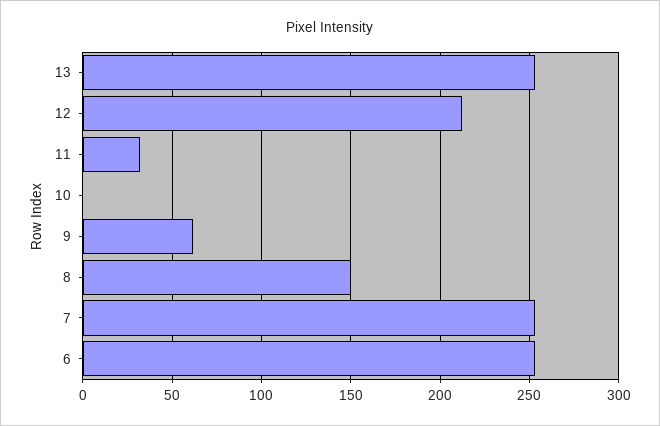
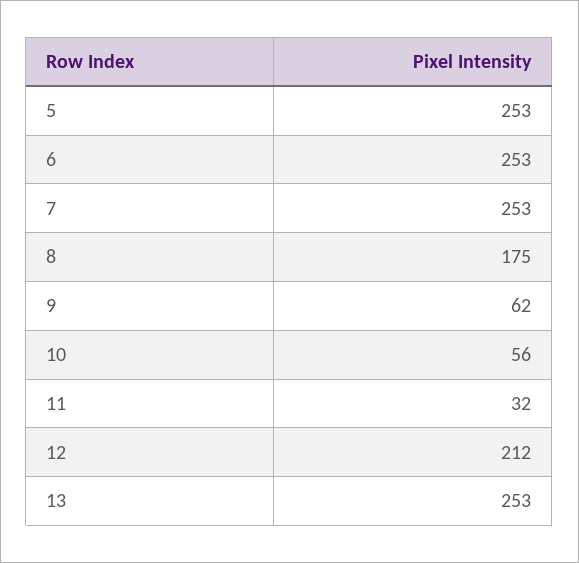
10: 0 -> 56
8: 150 -> 175
5: none -> 253

